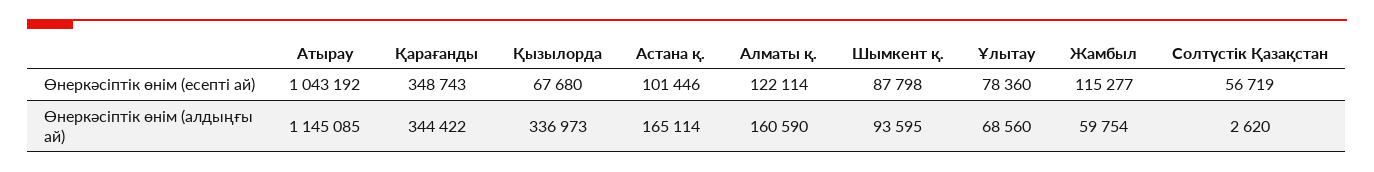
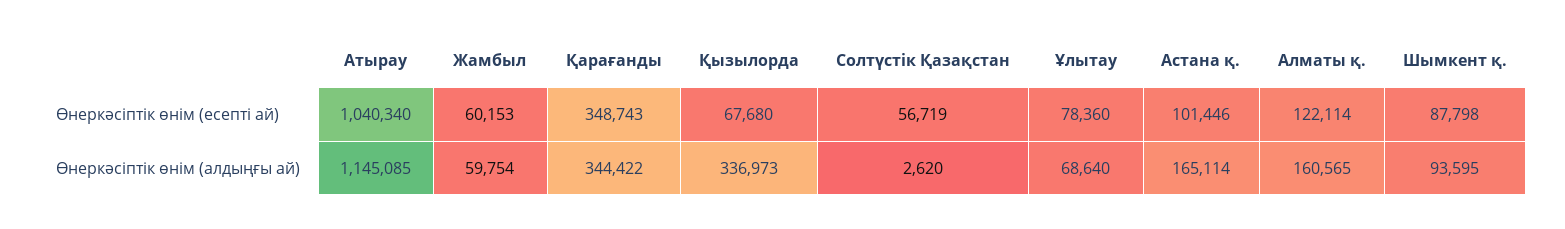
Атырау, Өнеркәсіптік өнім (есепті ай): 1043192 -> 1040340
Жамбыл, Өнеркәсіптік өнім (есепті ай): 115277 -> 60153
Алматы қ., Өнеркәсіптік өнім (алдыңғы ай): 160590 -> 160565
Ұлытау, Өнеркәсіптік өнім (алдыңғы ай): 68560 -> 68640

